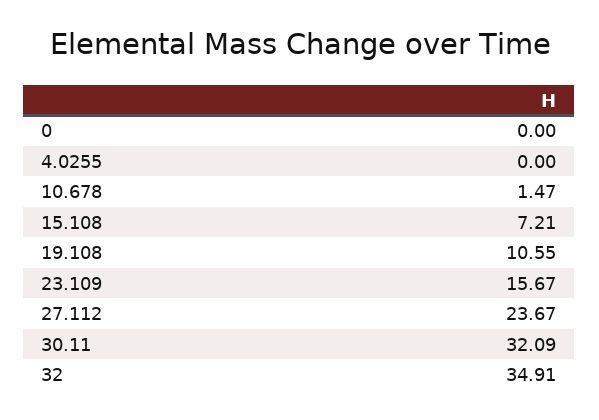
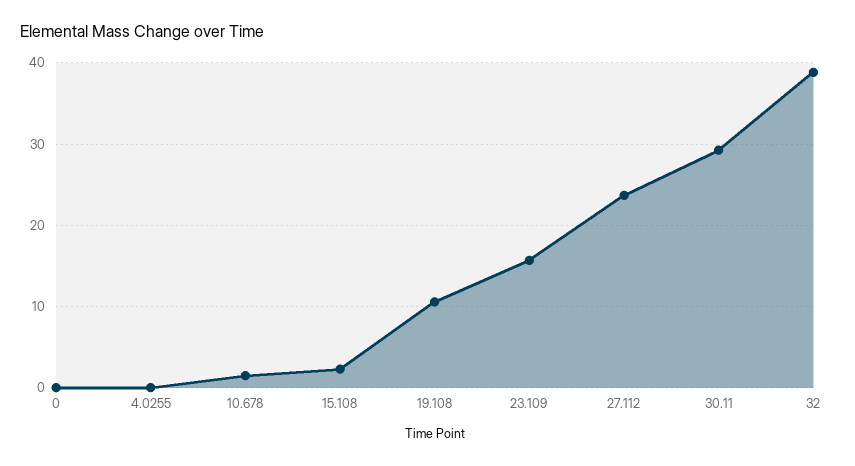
15.108: 7.21 -> 2
30.11: 32.09 -> 29
32: 34.91 -> 39

